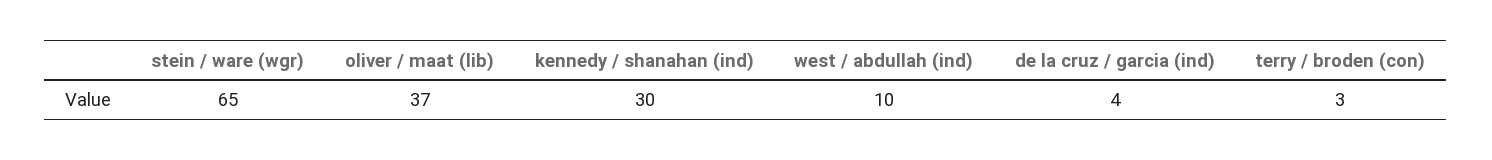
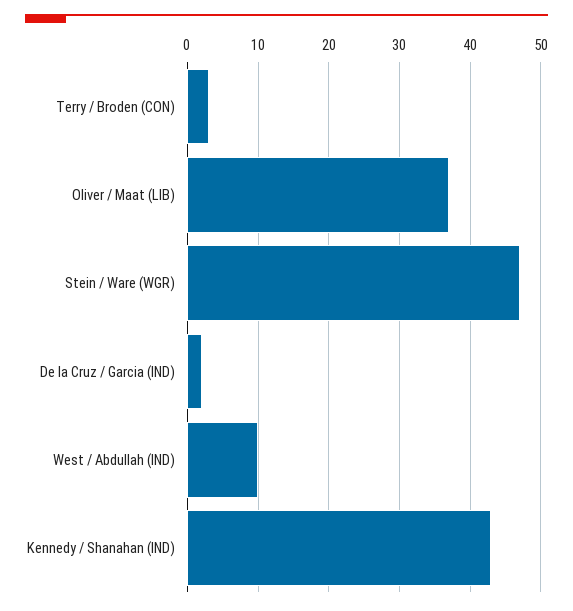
stein / ware (wgr): 65 -> 47
kennedy / shanahan (ind): 30 -> 43
de la cruz / garcia (ind): 4 -> 2

